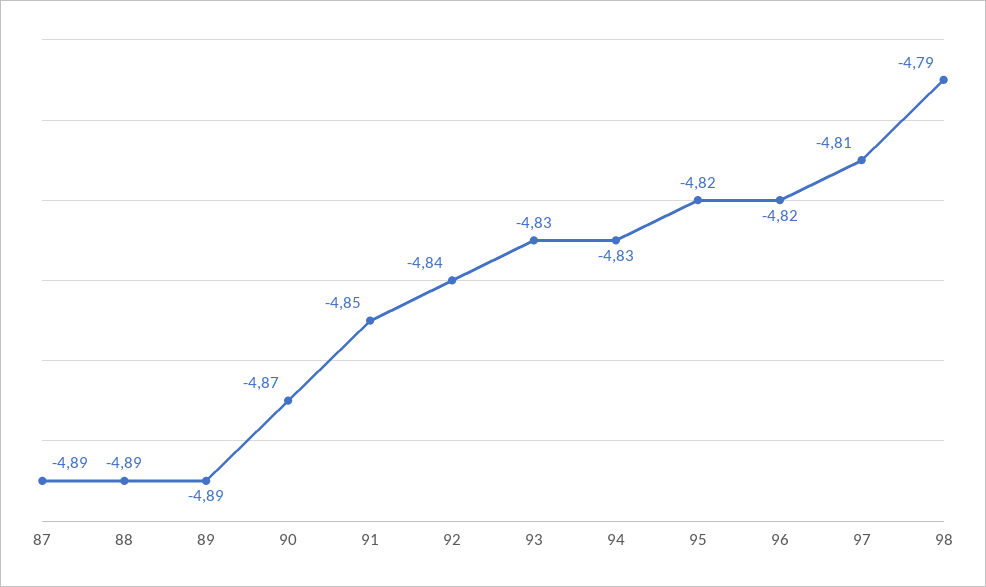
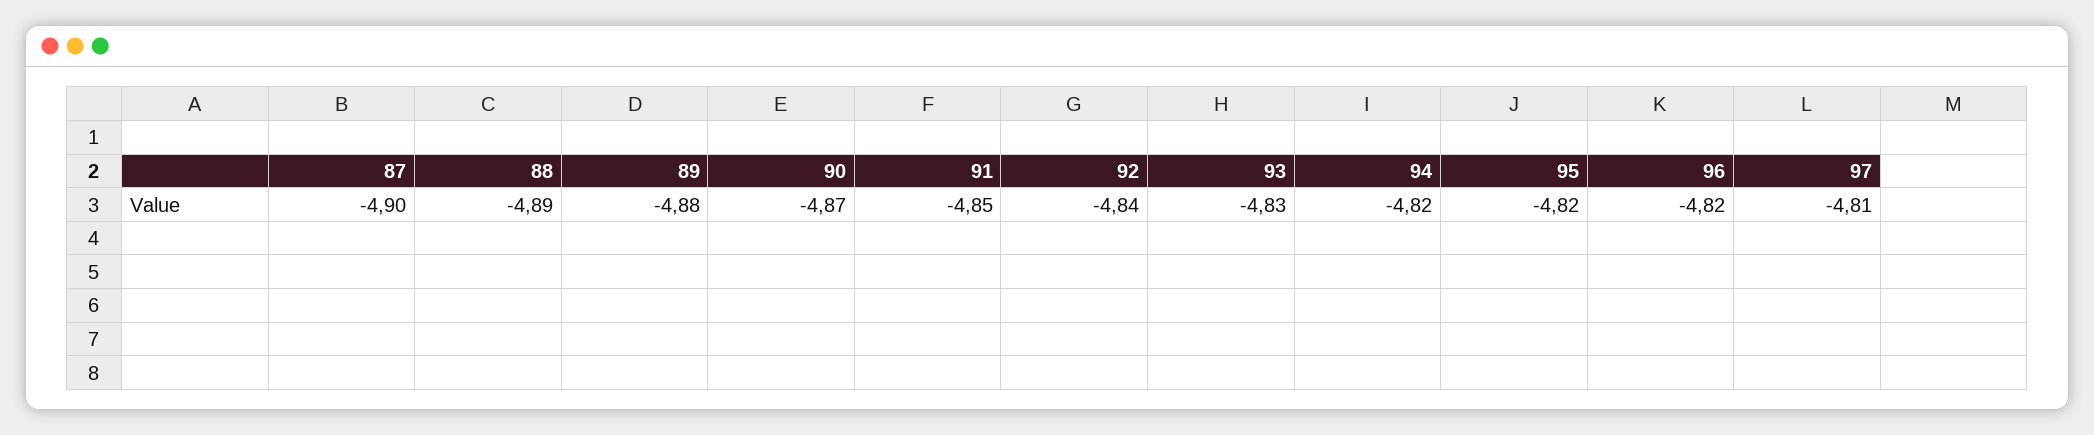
87: -4.89 -> -4.9
89: -4.89 -> -4.88
94: -4.83 -> -4.82
98: -4.79 -> none

